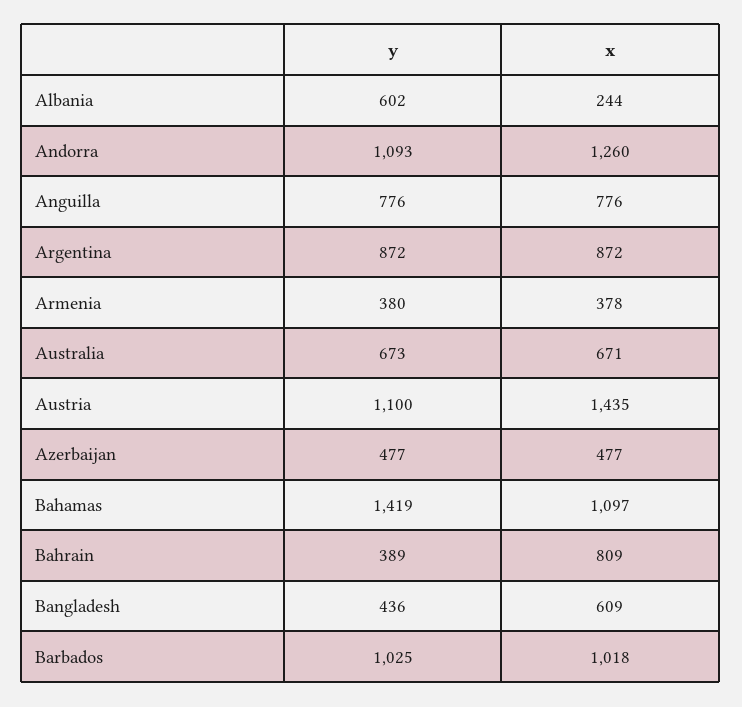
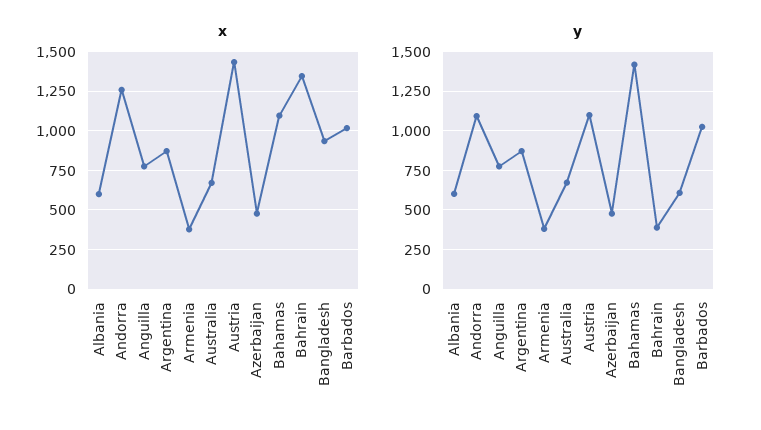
x, Albania: 244 -> 600
x, Bahrain: 809 -> 1350
y, Bangladesh: 436 -> 600
x, Bangladesh: 609 -> 950

